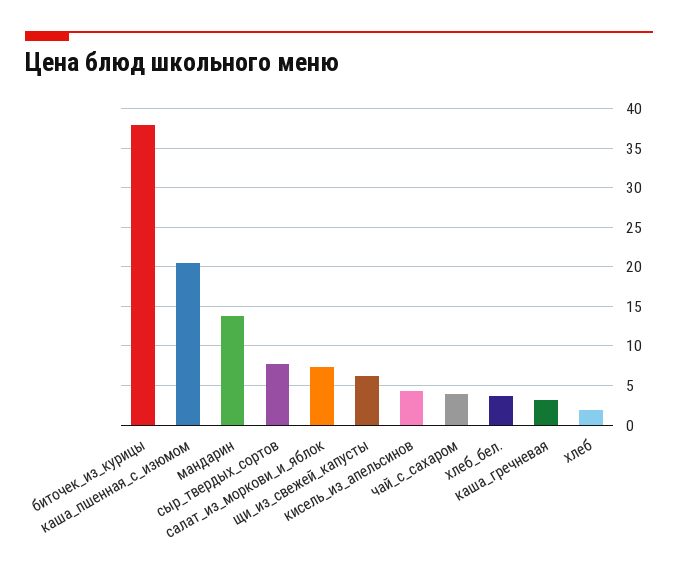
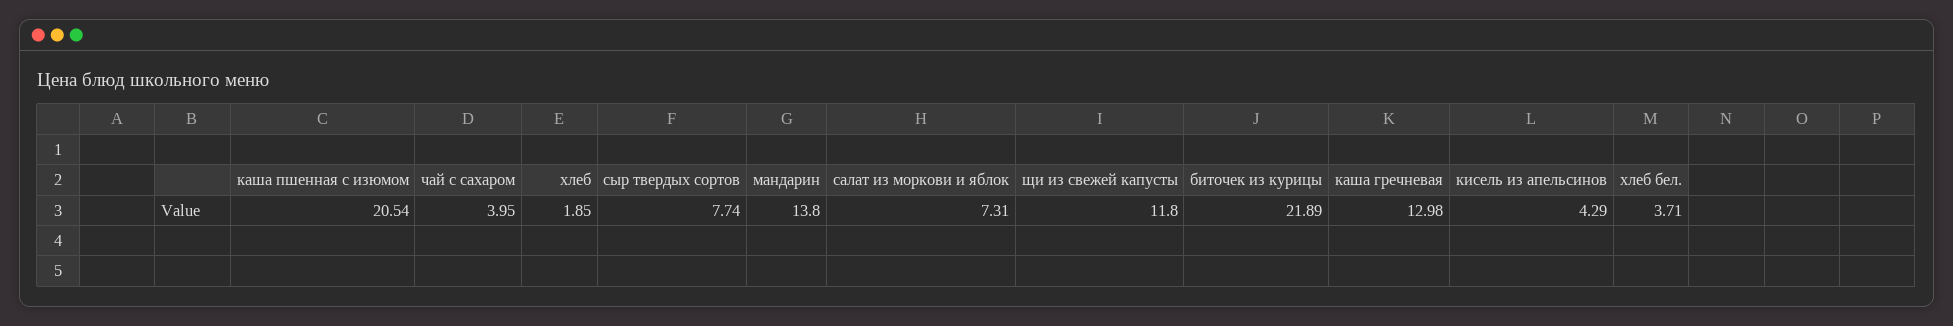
биточек_из_курицы: 38 -> 21.89
щи_из_свежей_капусты: 6 -> 11.8
каша_гречневая: 3 -> 12.98

